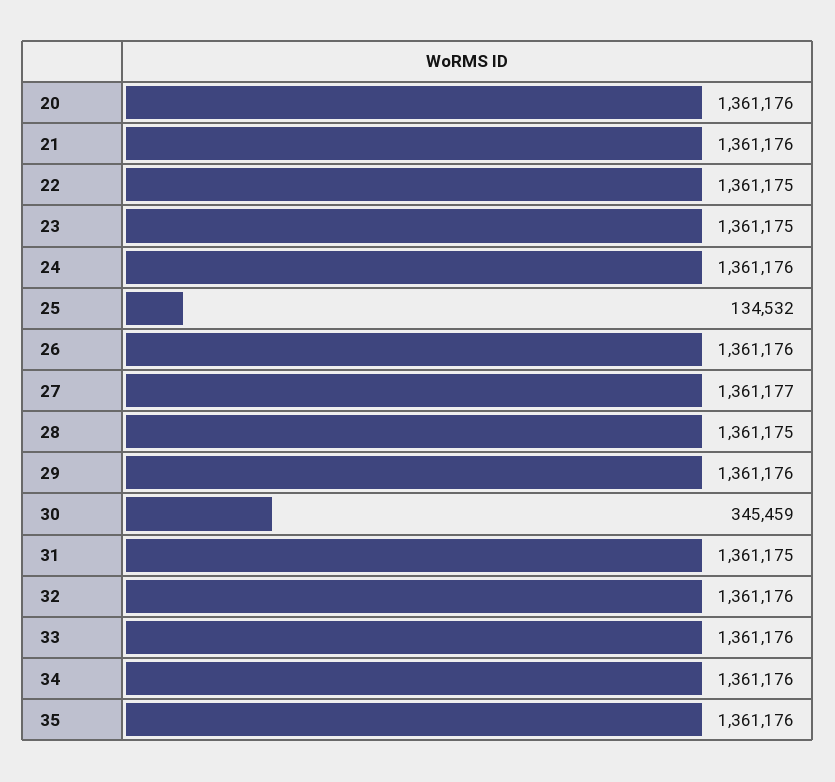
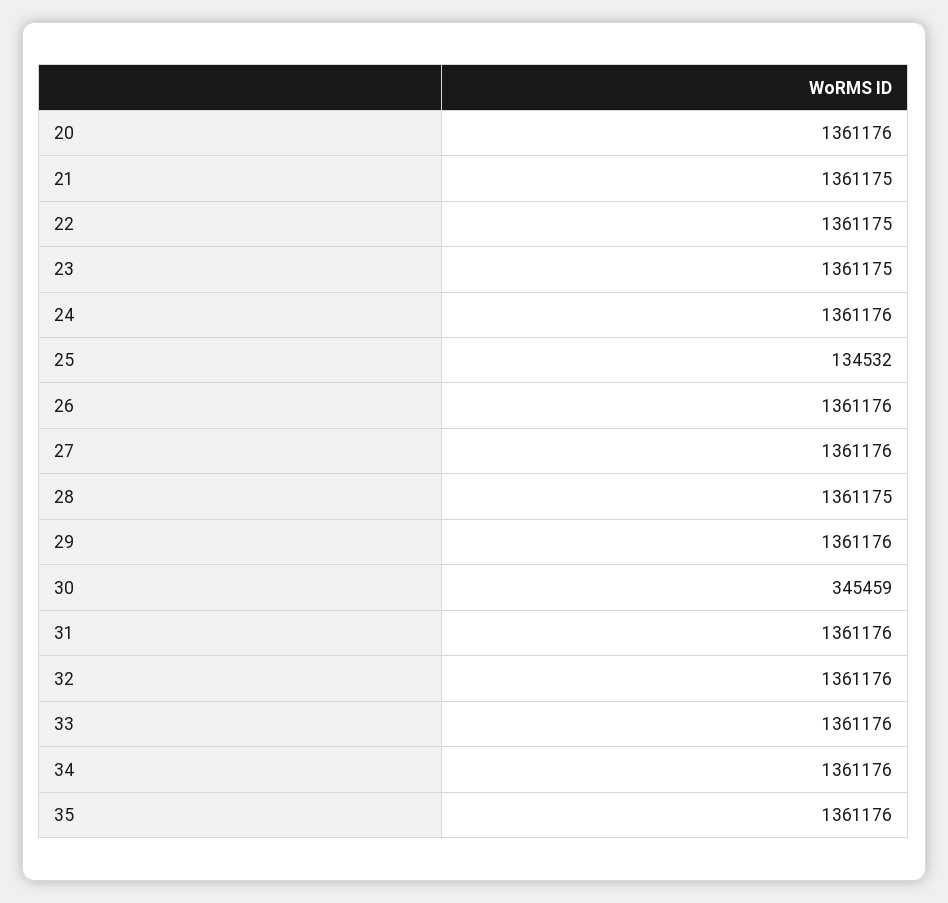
21: 1361176 -> 1361175
27: 1361177 -> 1361176
31: 1361175 -> 1361176

